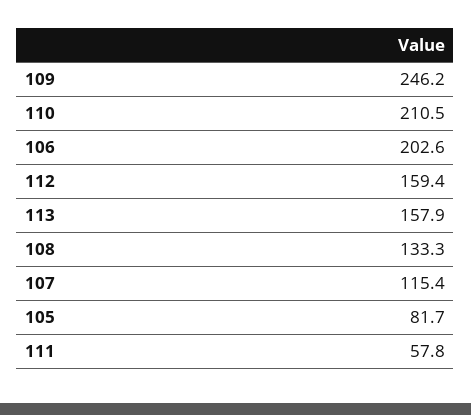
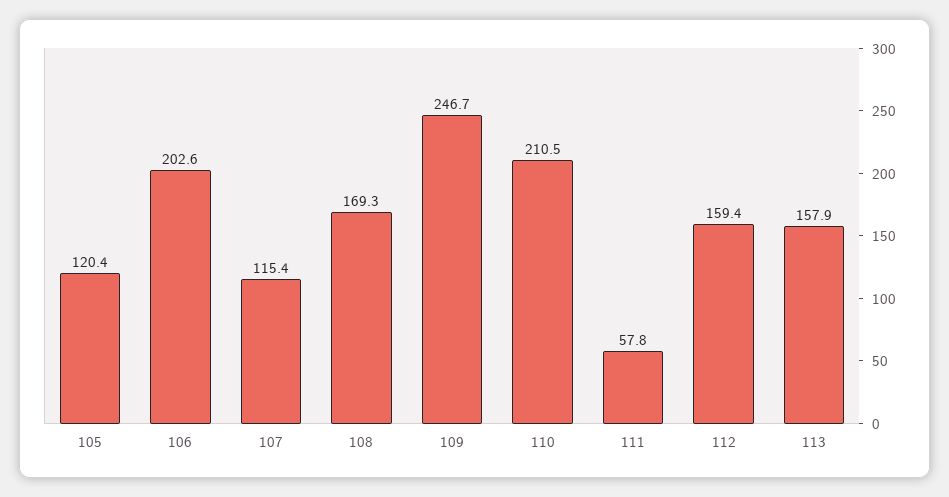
109: 246.2 -> 246.7
108: 133.3 -> 169.3
105: 81.7 -> 120.4

